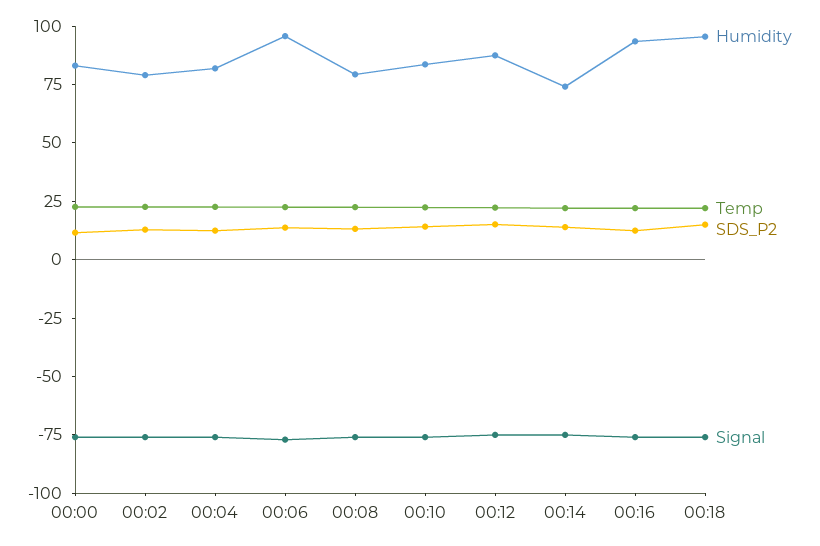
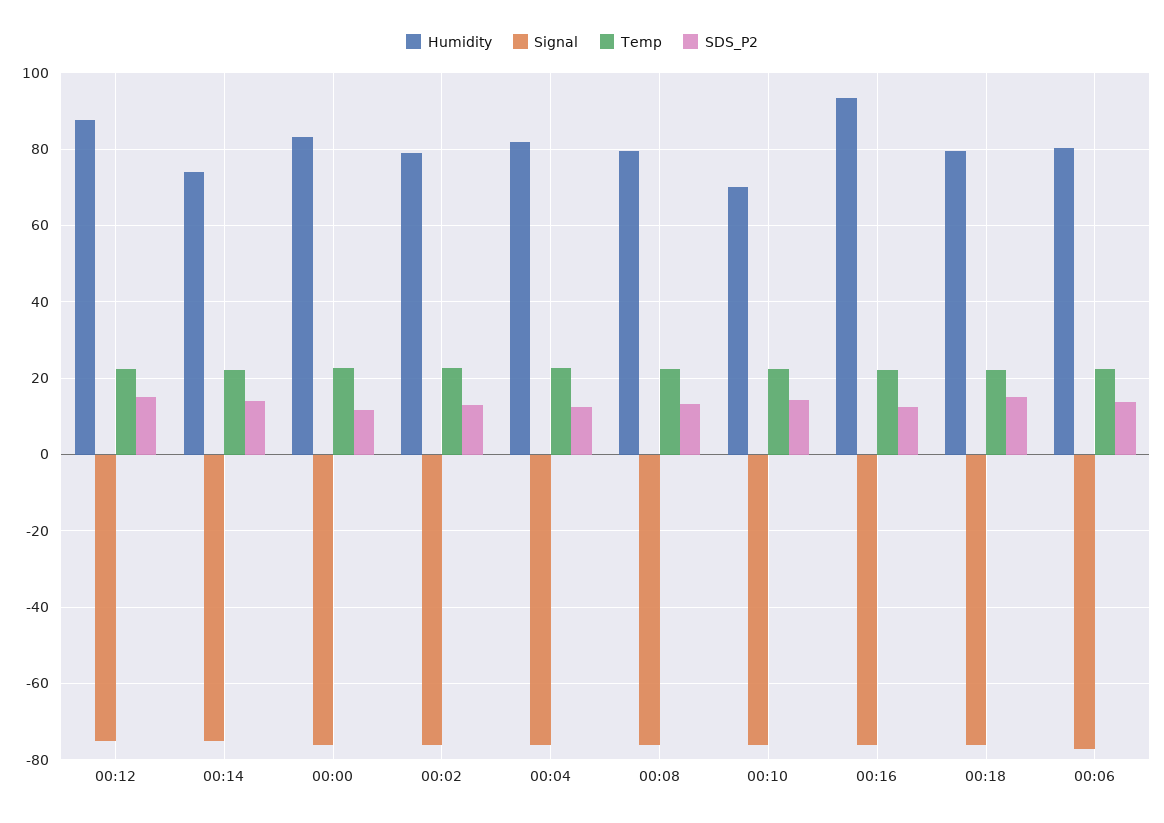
Humidity, 00:06: 95 -> 80
Humidity, 00:10: 85 -> 70
Humidity, 00:18: 95 -> 80

